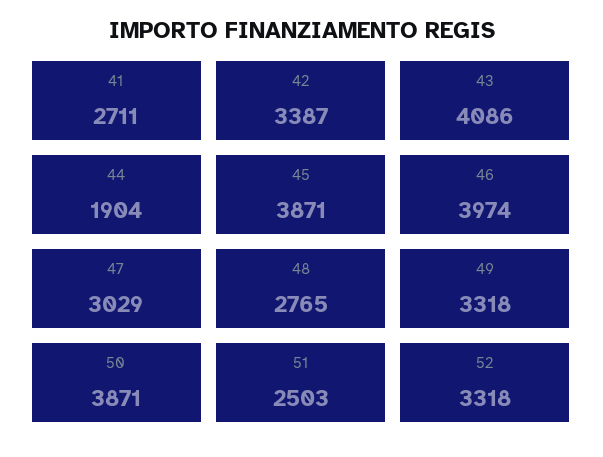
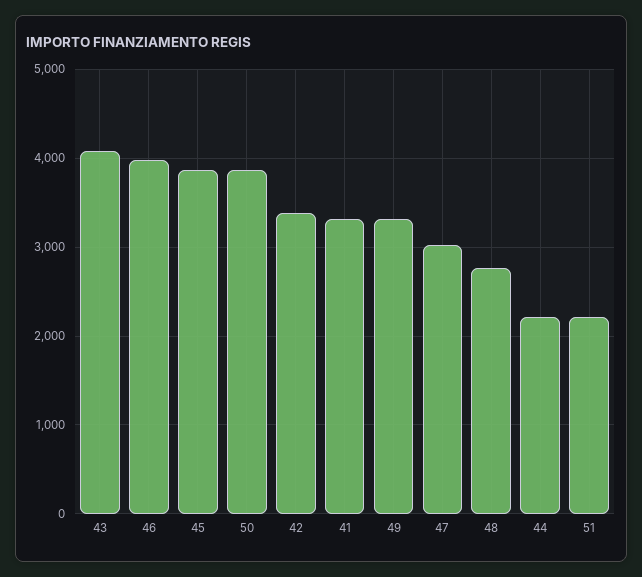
41: 2711 -> 3300
44: 1904 -> 2200
51: 2503 -> 2200
52: 3318 -> none

